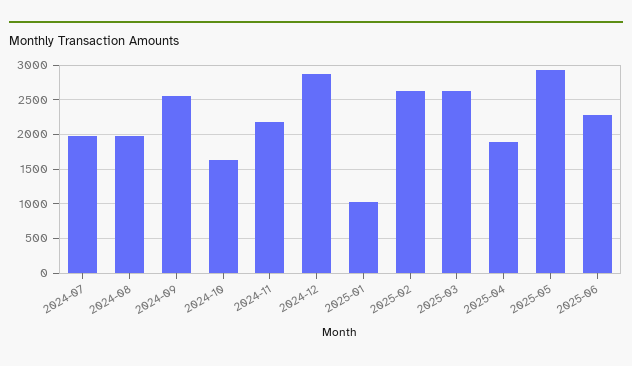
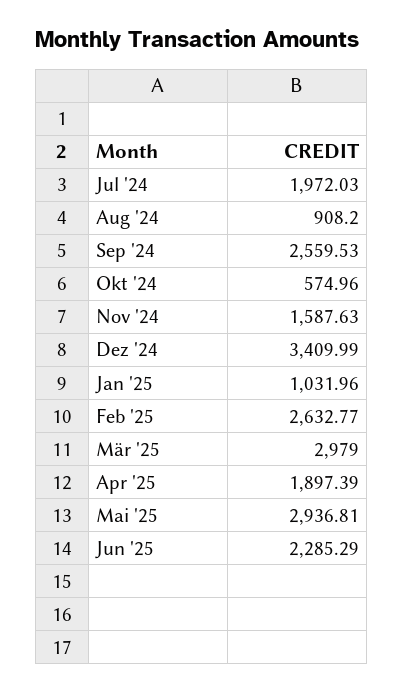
2024-08: 2000 -> 908.2
2024-10: 1600 -> 574.96
2024-11: 2200 -> 1587.63
2024-12: 2900 -> 3409.99
2025-03: 2600 -> 2979

